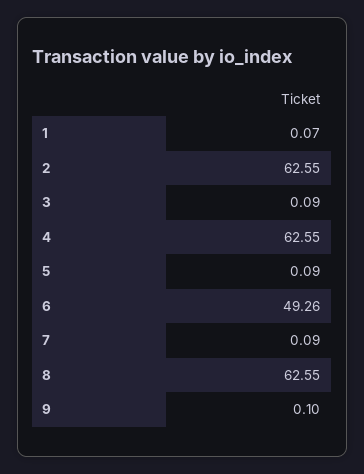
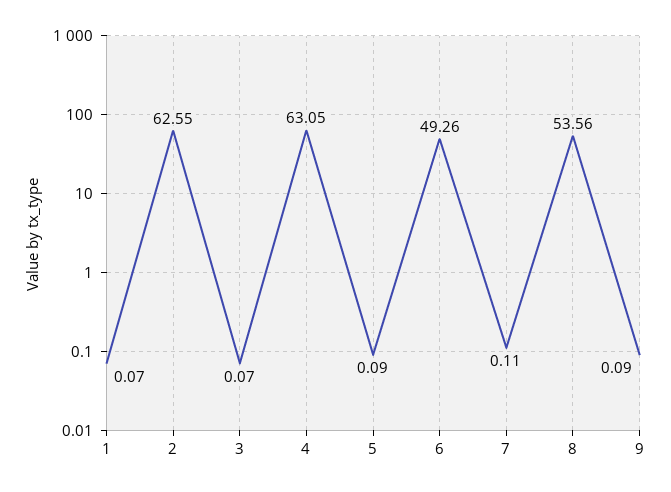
3: 0.09 -> 0.07
4: 62.55 -> 63.05
7: 0.09 -> 0.11
8: 62.55 -> 53.56
9: 0.1 -> 0.09

